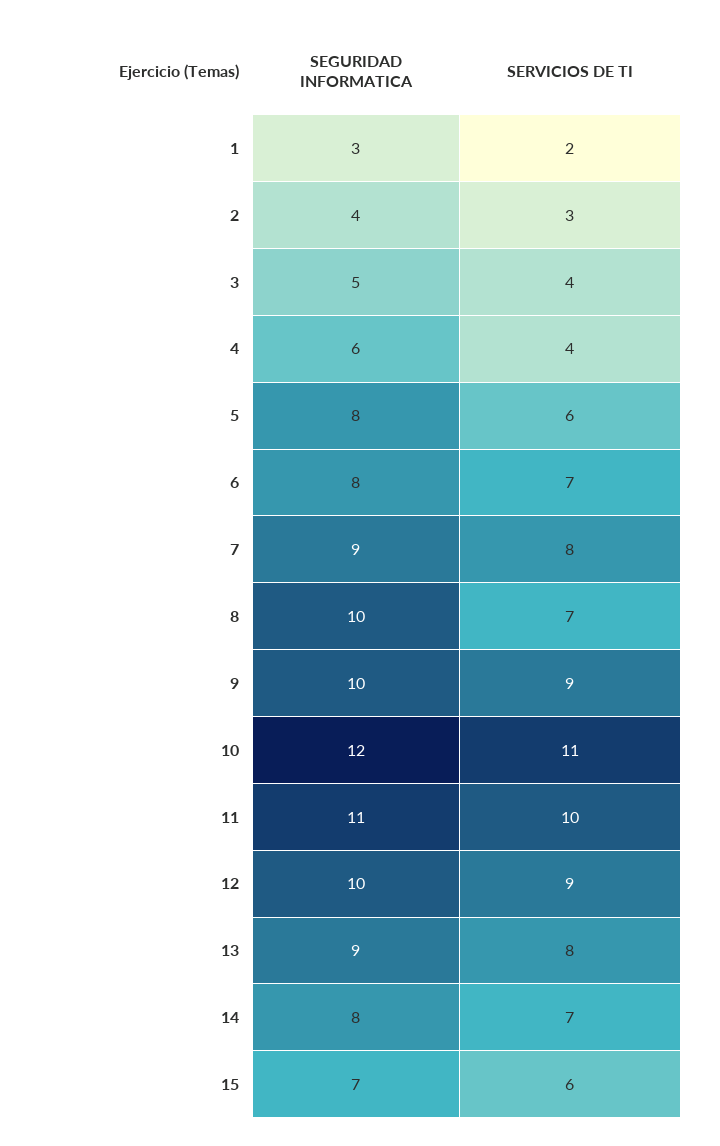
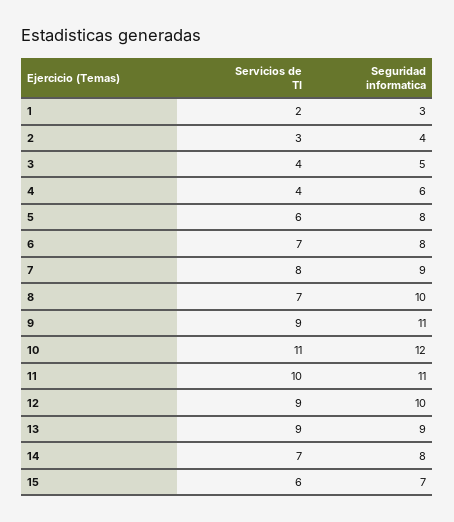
SEGURIDAD INFORMATICA, 9: 10 -> 11
SERVICIOS DE TI, 13: 8 -> 9

